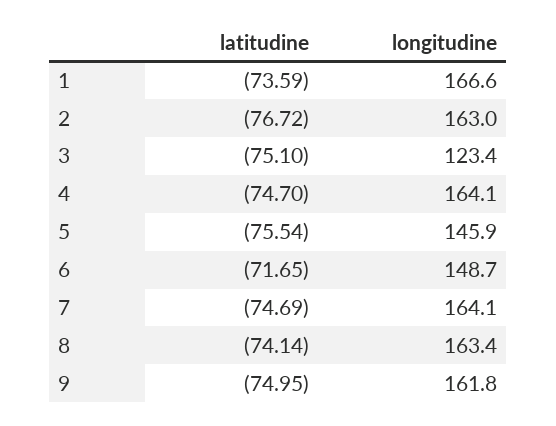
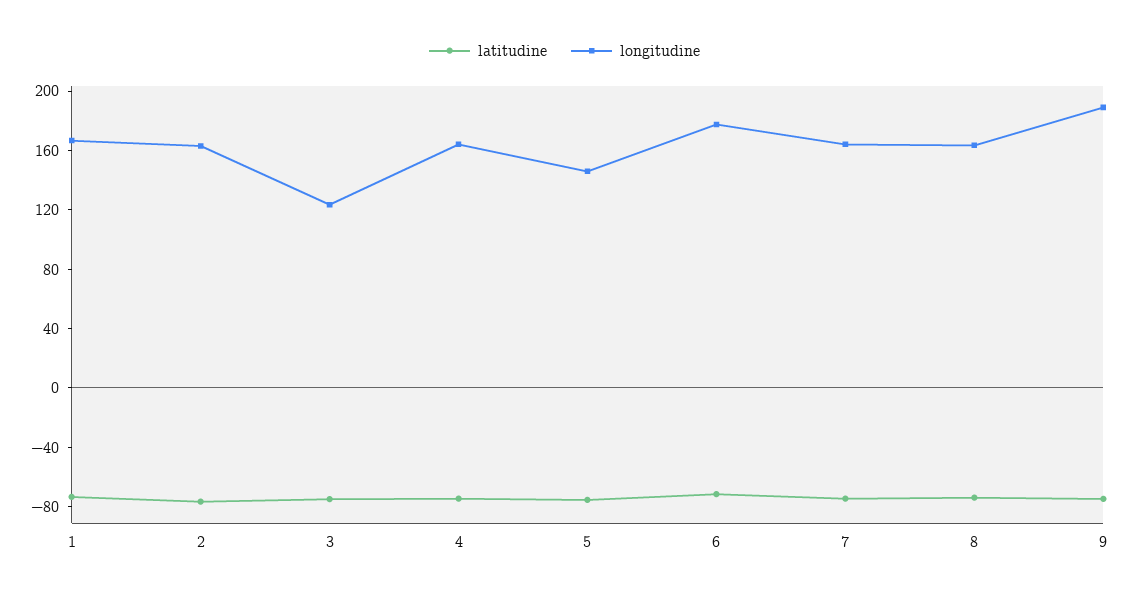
longitudine, 6: 148.7 -> 180
longitudine, 9: 161.8 -> 190

